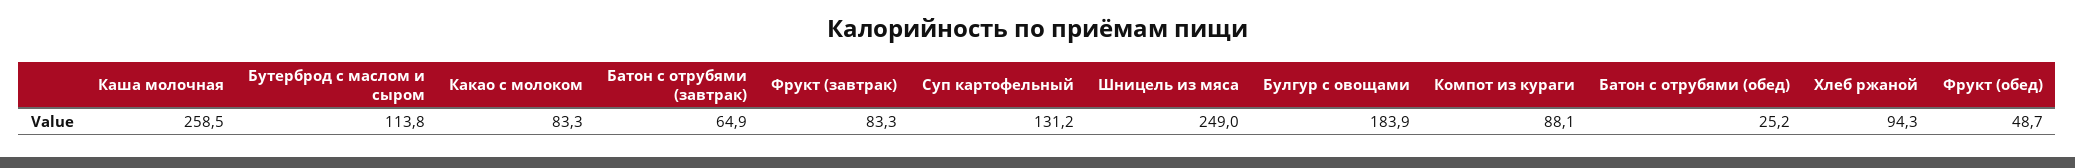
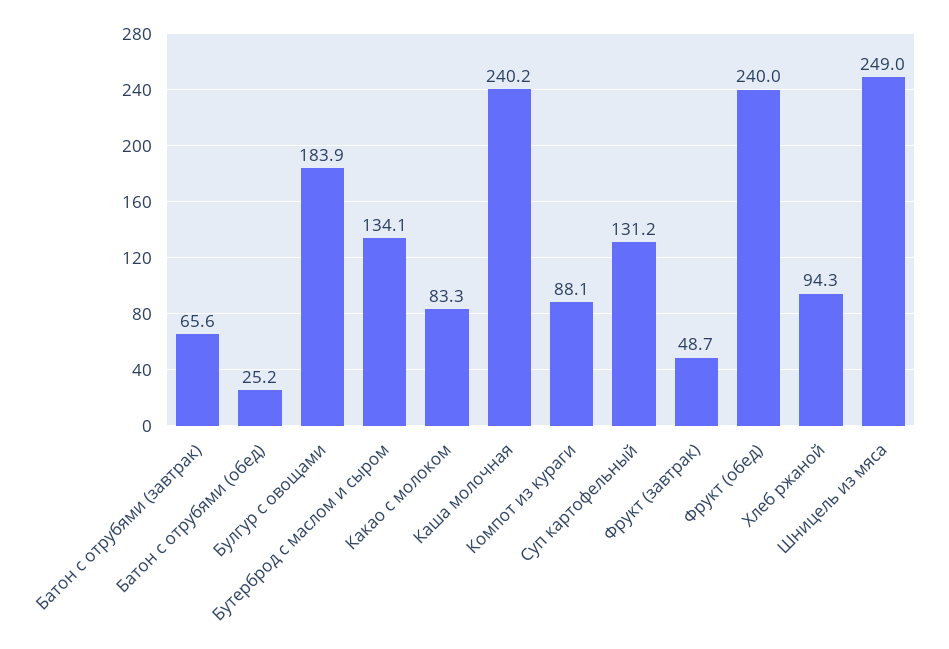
Каша молочная: 258.5 -> 240.2
Бутерброд с маслом и сыром: 113.8 -> 134.1
Батон с отрубями (завтрак): 64.9 -> 65.6
Фрукт (завтрак): 83.3 -> 48.7
Фрукт (обед): 48.7 -> 240

